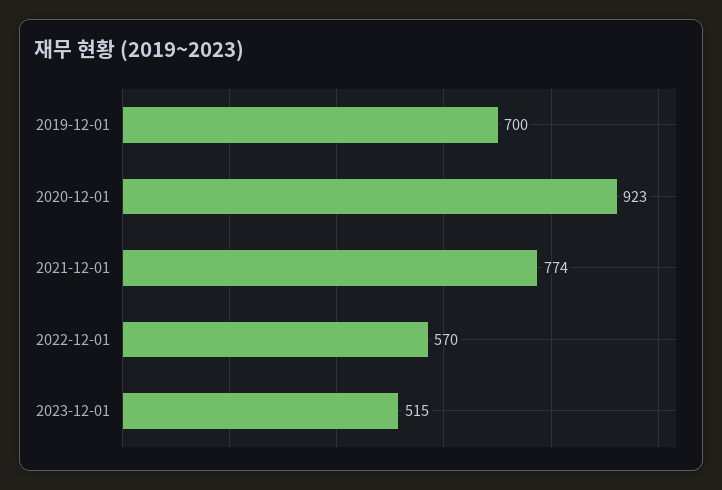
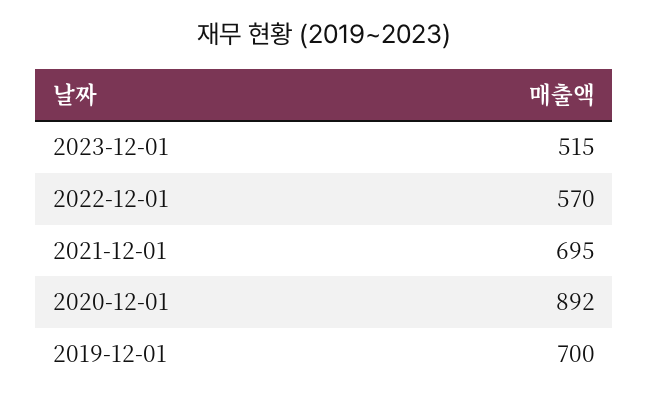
2020-12-01: 923 -> 892
2021-12-01: 774 -> 695

